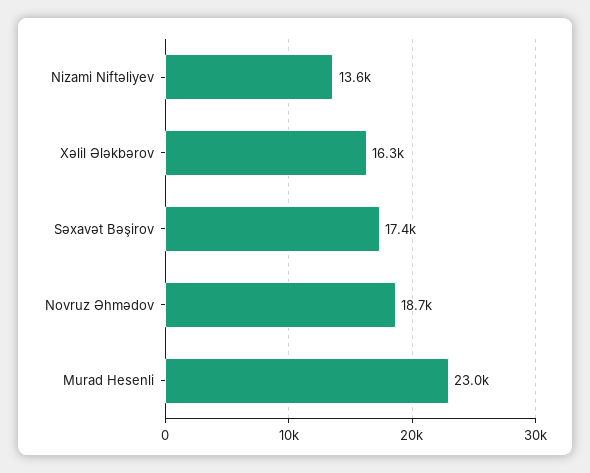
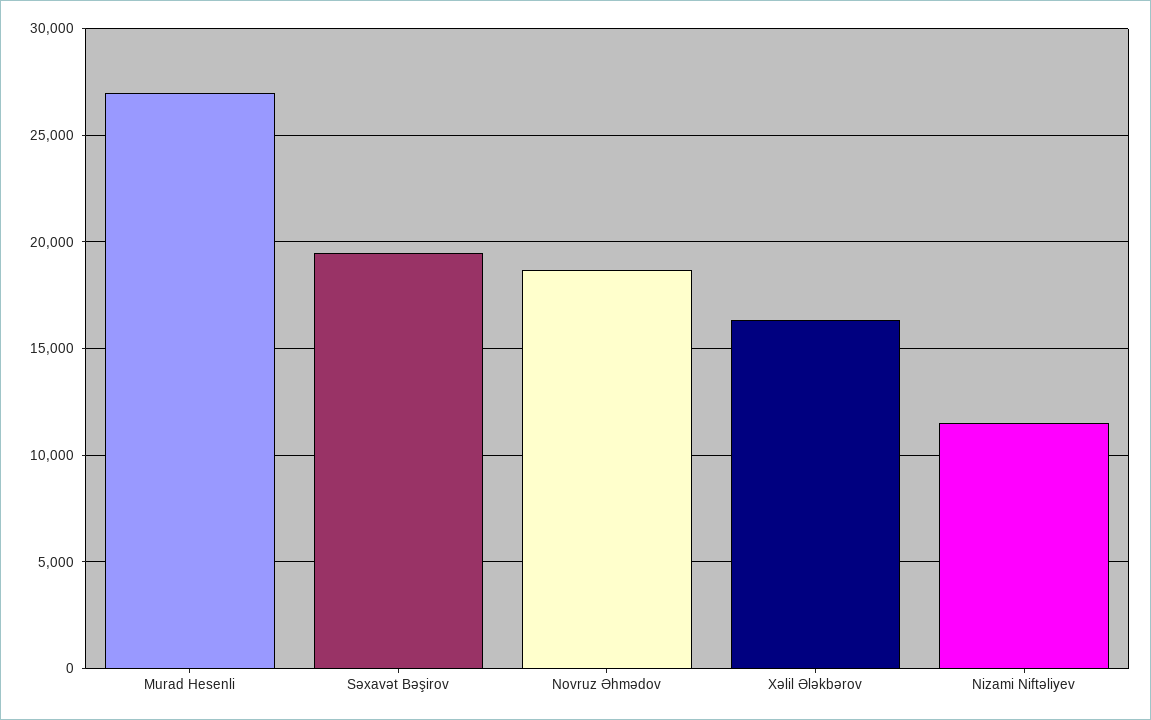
Nizami Niftəliyev: 13600 -> 11500
Səxavət Bəşirov: 17400 -> 19500
Murad Hesenli: 23000 -> 27000

